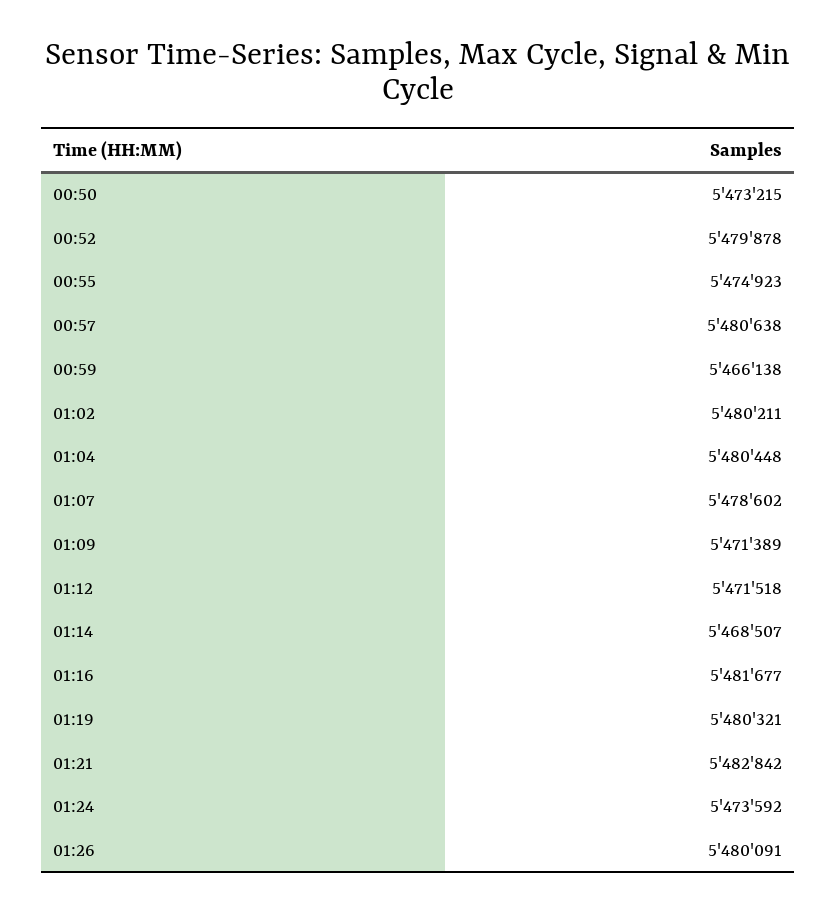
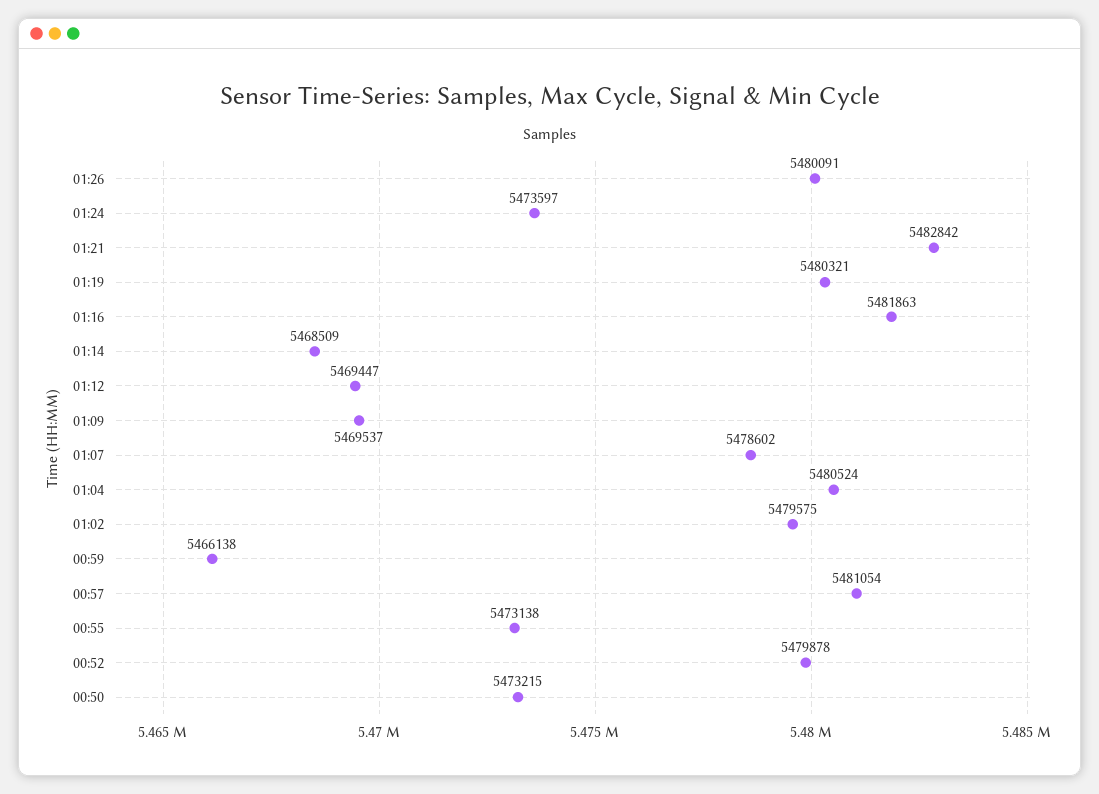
00:55: 5474923 -> 5473138
00:57: 5480638 -> 5481054
01:02: 5480211 -> 5479575
01:04: 5480448 -> 5480524
01:09: 5471389 -> 5469537
01:12: 5471518 -> 5469447
01:14: 5468507 -> 5468509
01:16: 5481677 -> 5481863
01:24: 5473592 -> 5473597

